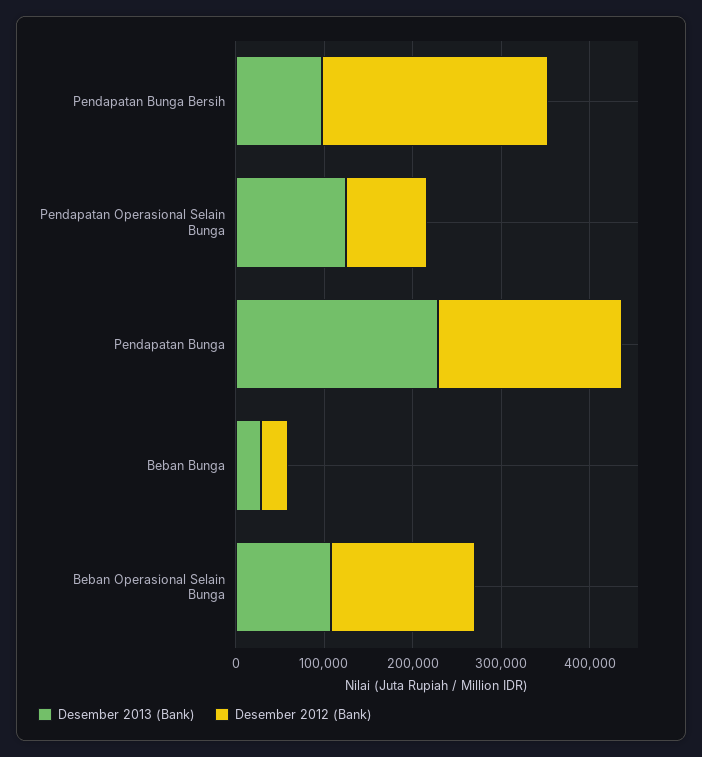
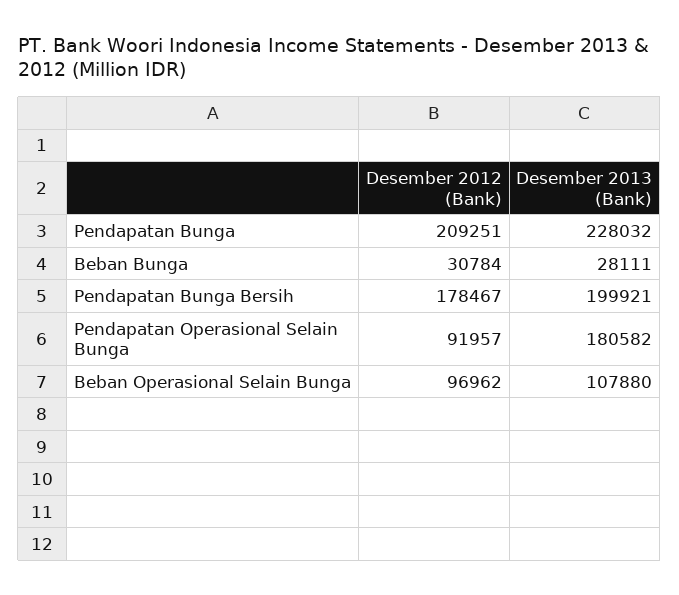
Desember 2013 (Bank), Pendapatan Bunga Bersih: 100000 -> 199921
Desember 2012 (Bank), Pendapatan Bunga Bersih: 260000 -> 178467
Desember 2013 (Bank), Pendapatan Operasional Selain Bunga: 120000 -> 180582
Desember 2012 (Bank), Beban Operasional Selain Bunga: 160000 -> 96962

